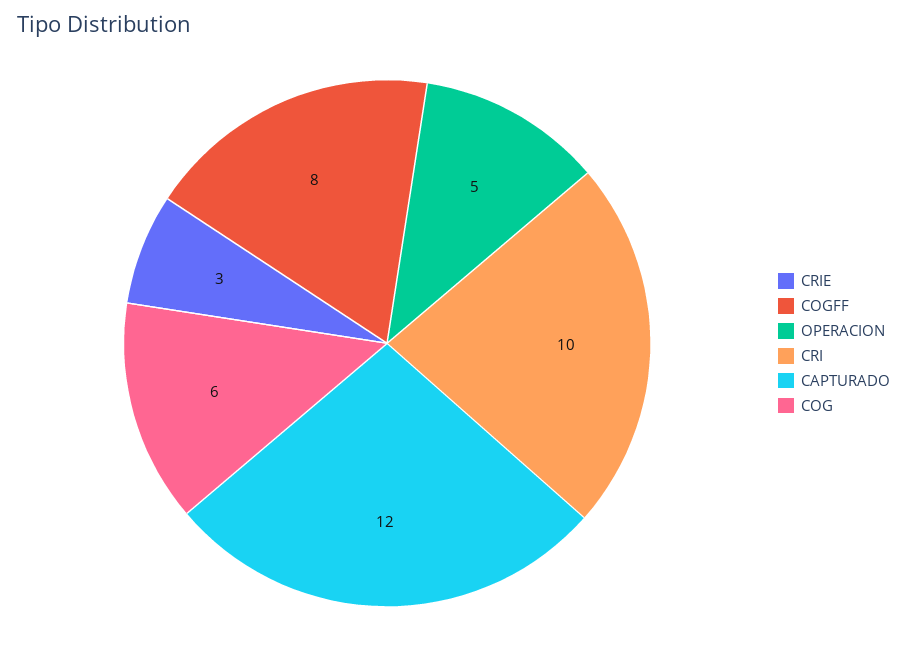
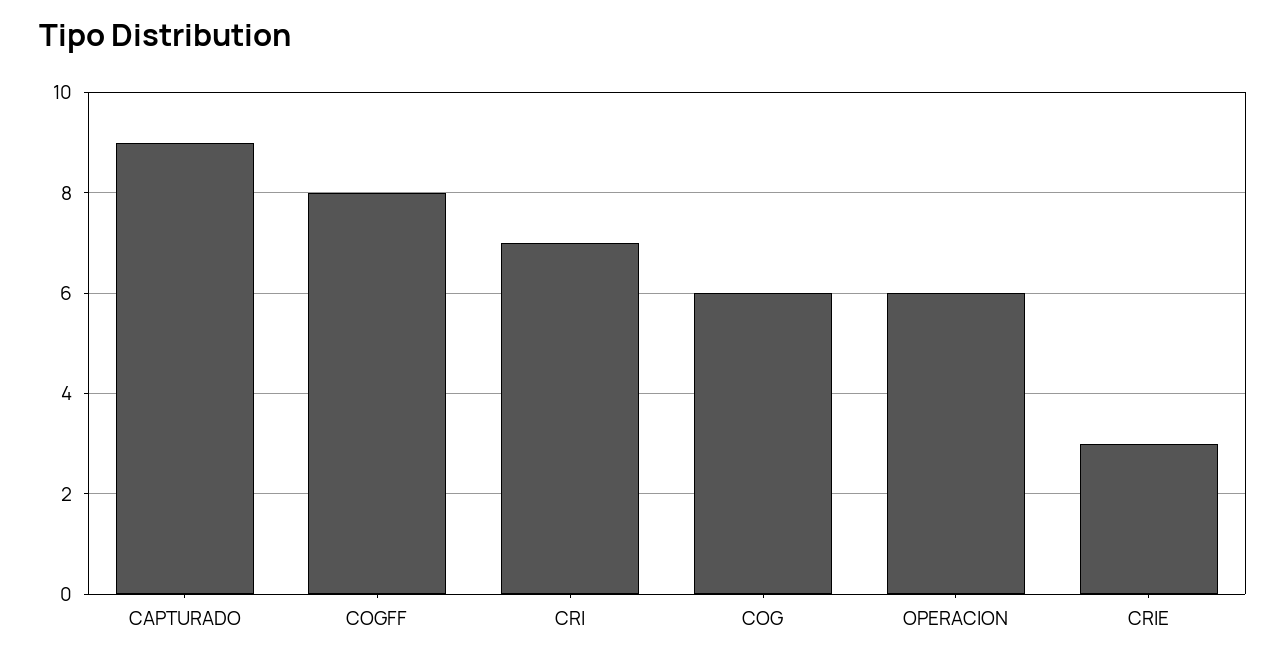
OPERACION: 5 -> 6
CRI: 10 -> 7
CAPTURADO: 12 -> 9

